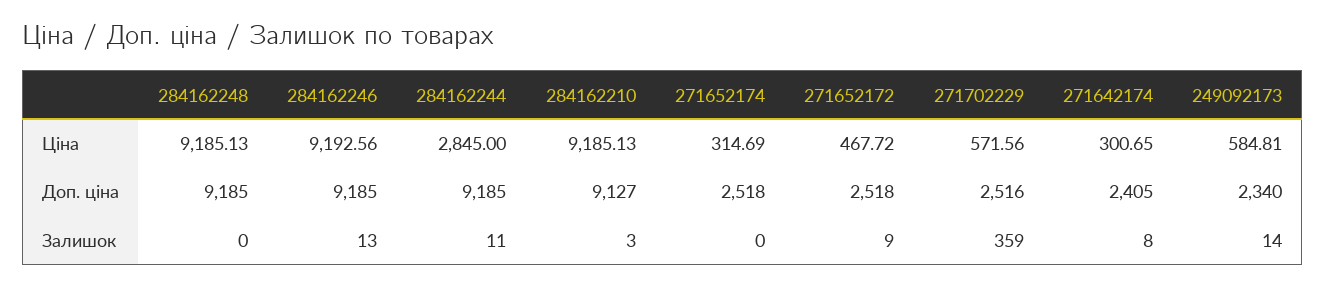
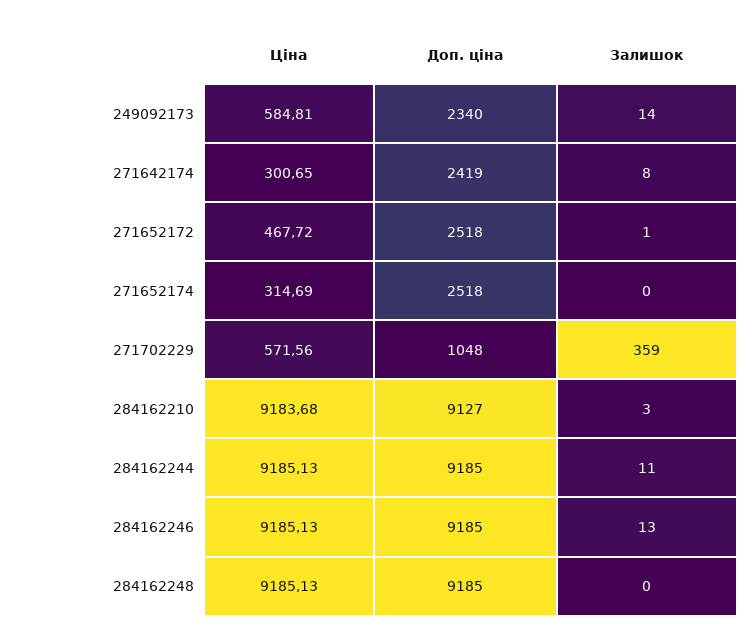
284162246, Ціна: 9192.56 -> 9185.13
284162244, Ціна: 2845 -> 9185.13
284162210, Ціна: 9185.13 -> 9183.68
271702229, Доп. ціна: 2516 -> 1048
271642174, Доп. ціна: 2405 -> 2419
271652172, Залишок: 9 -> 1

